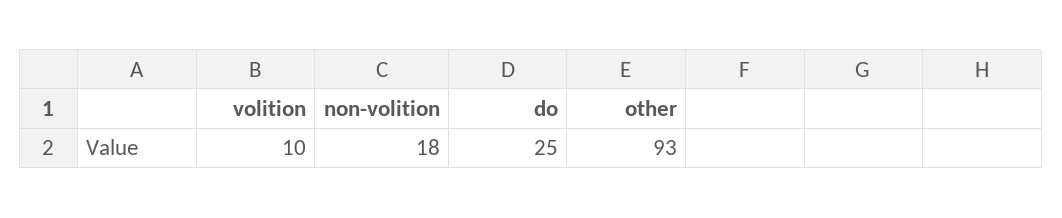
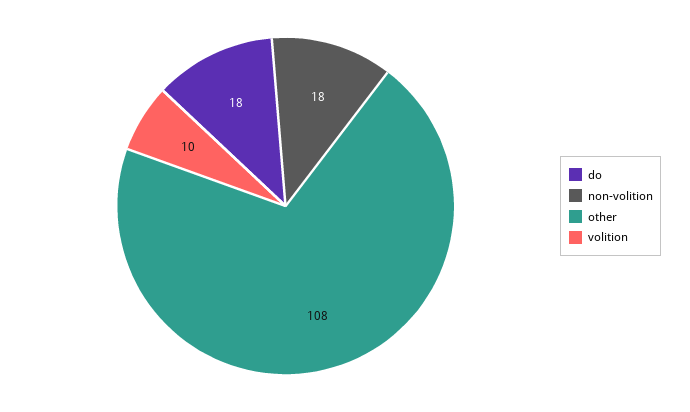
do: 25 -> 18
other: 93 -> 108

